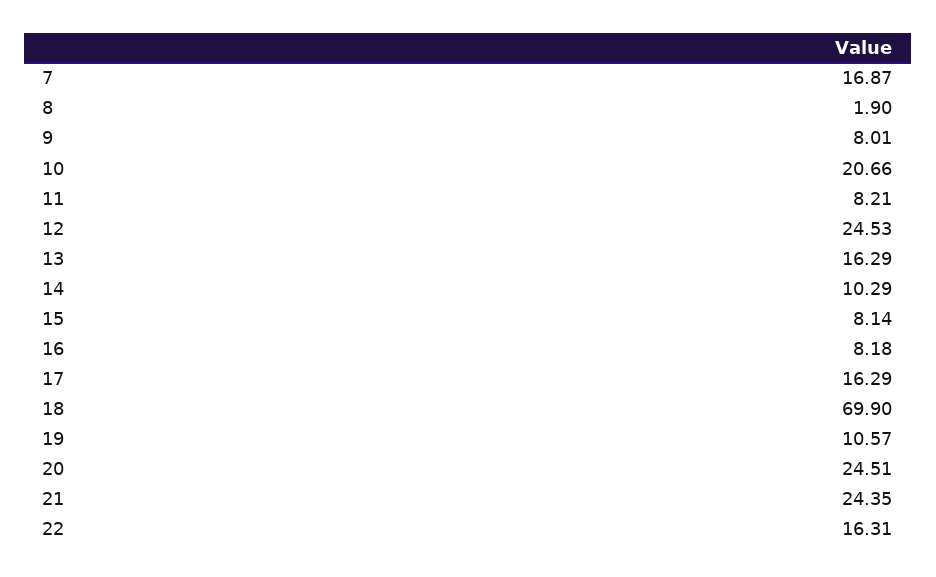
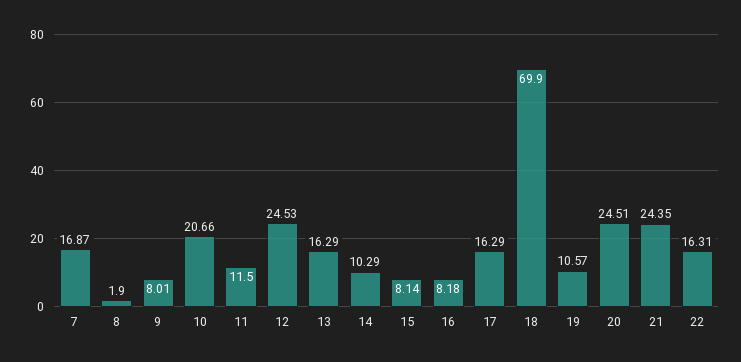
11: 8.21 -> 11.5

